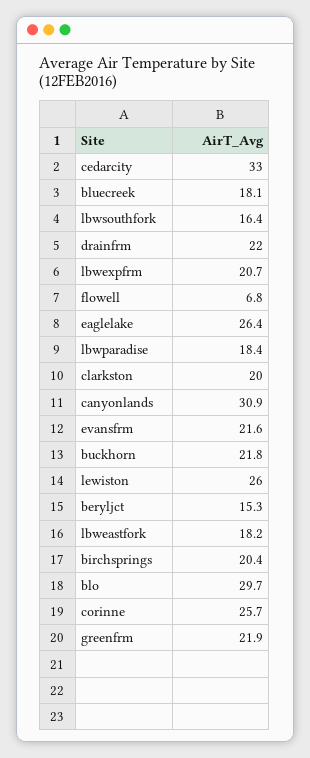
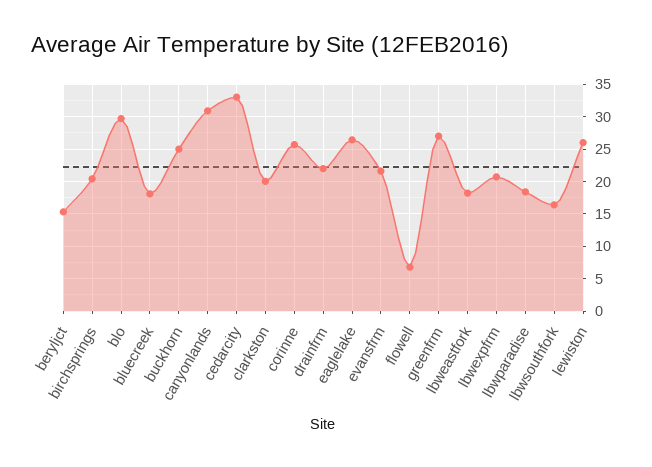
buckhorn: 21.8 -> 25
greenfrm: 21.9 -> 27

